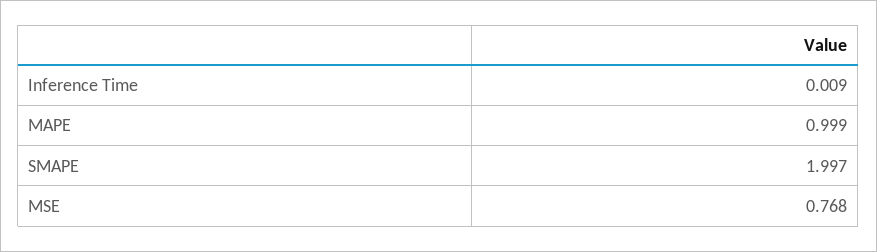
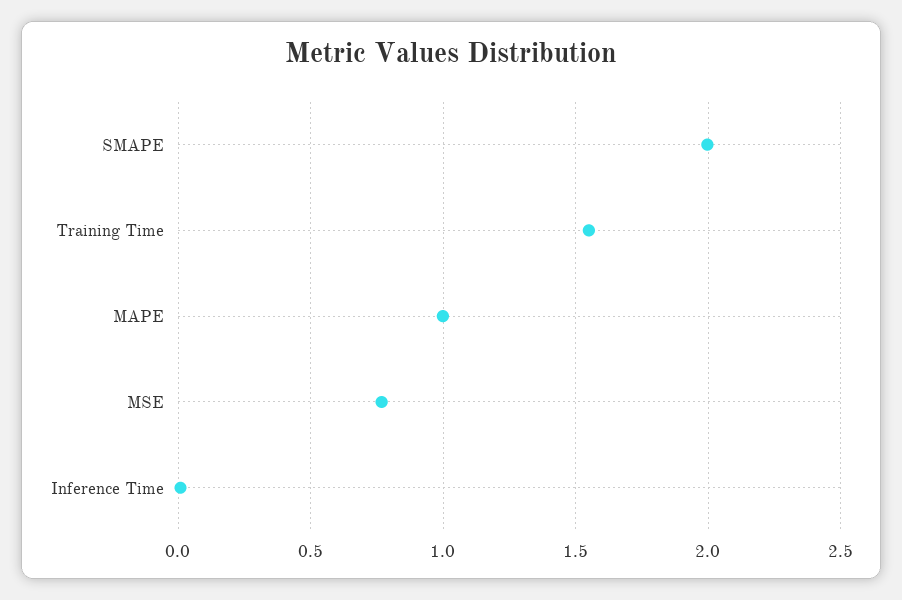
Training Time: none -> 1.55

